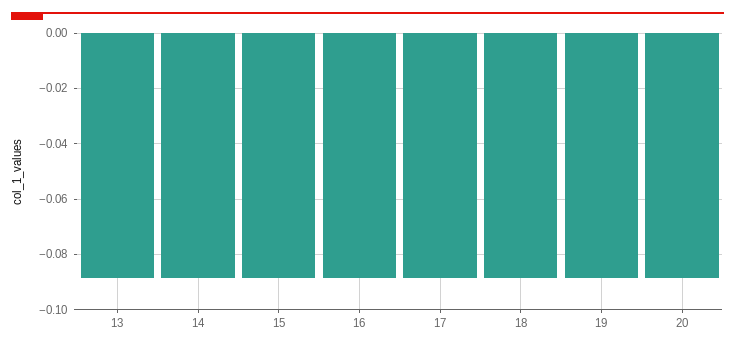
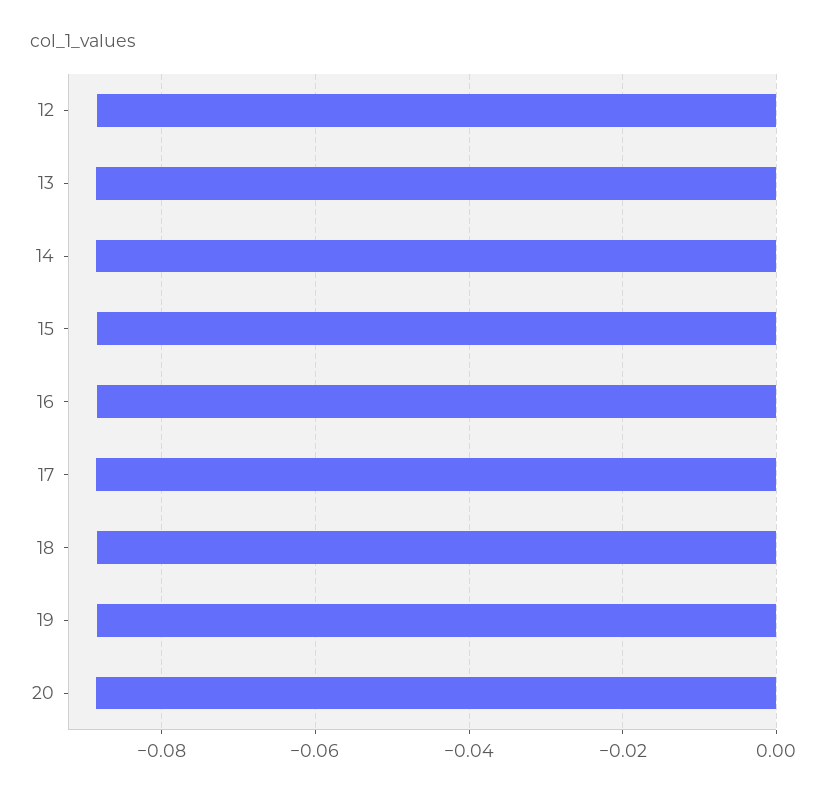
12: none -> -0.088

